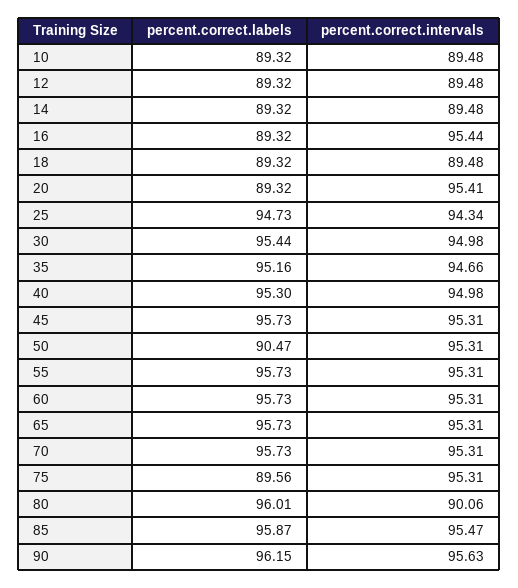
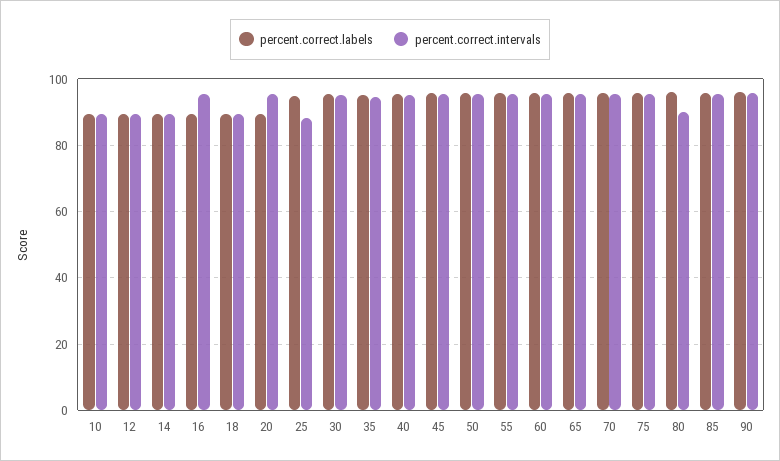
percent.correct.intervals, 25: 94.34 -> 88
percent.correct.labels, 50: 90.47 -> 96
percent.correct.labels, 75: 89.56 -> 96

